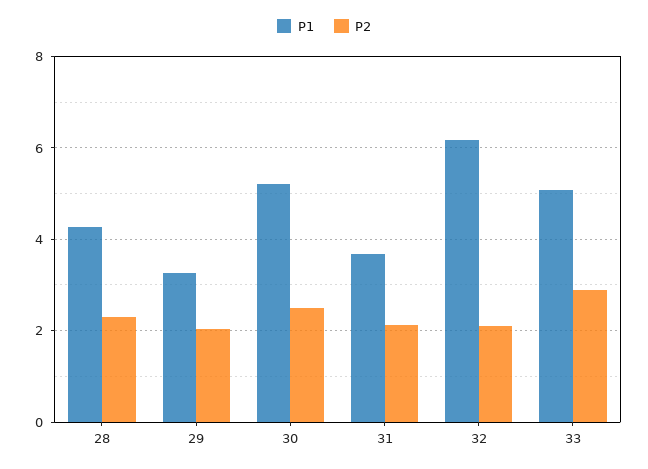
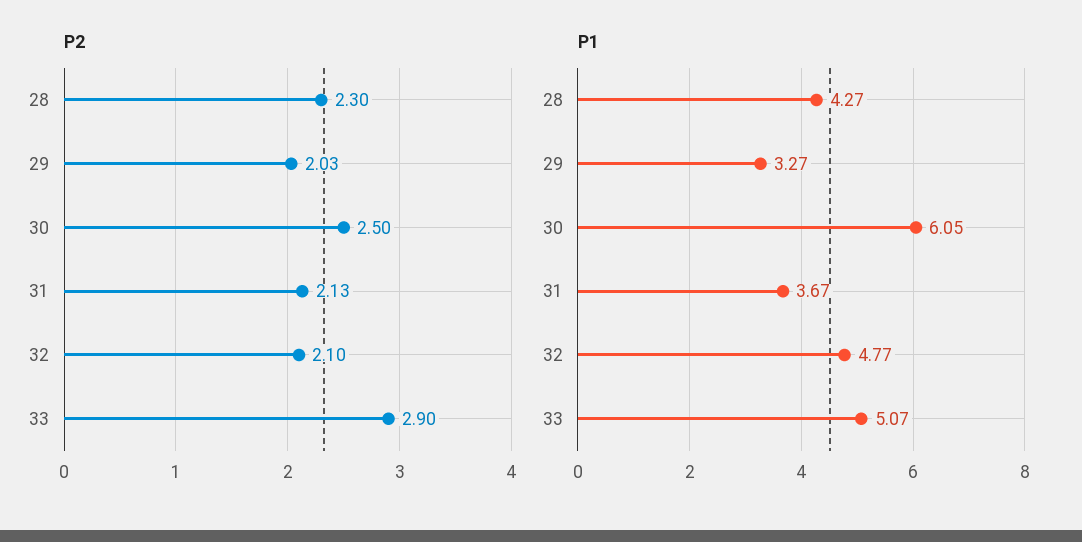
P1, 30: 5.2 -> 6.05
P1, 32: 6.2 -> 4.77

